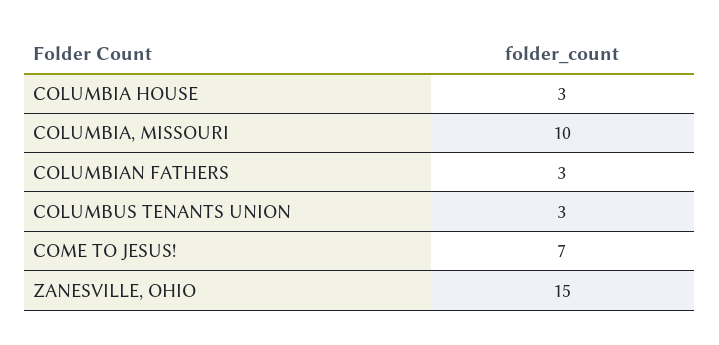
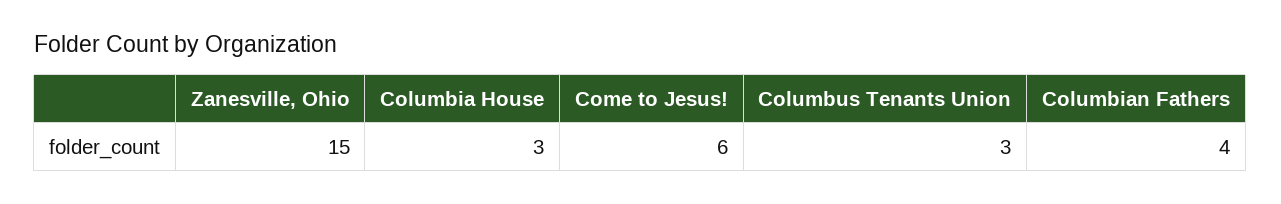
COLUMBIA, MISSOURI: 10 -> none
COLUMBIAN FATHERS: 3 -> 4
COME TO JESUS!: 7 -> 6

